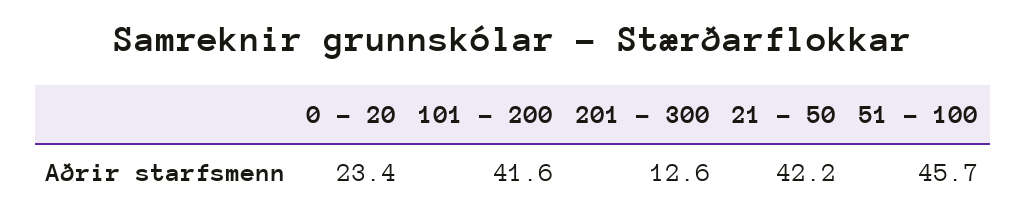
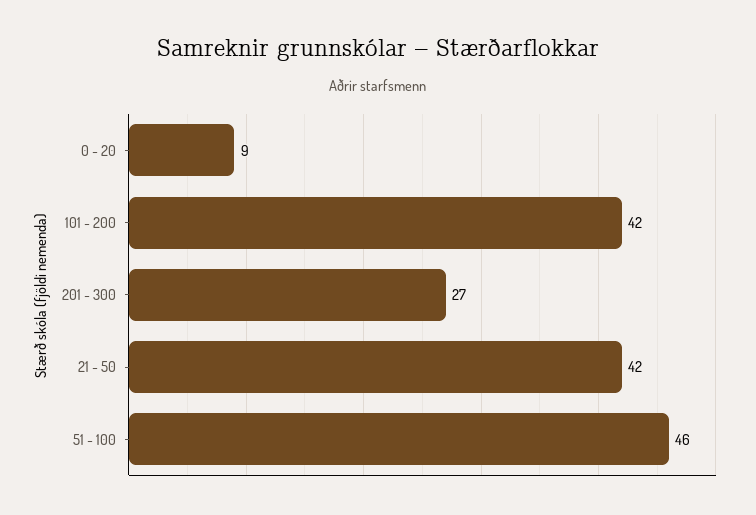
0 - 20: 23.4 -> 9
201 - 300: 12.6 -> 27

